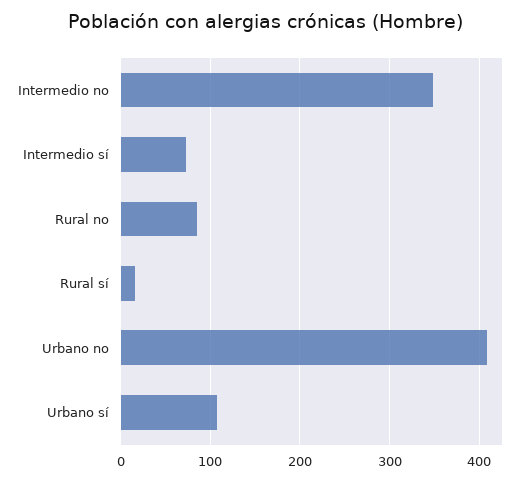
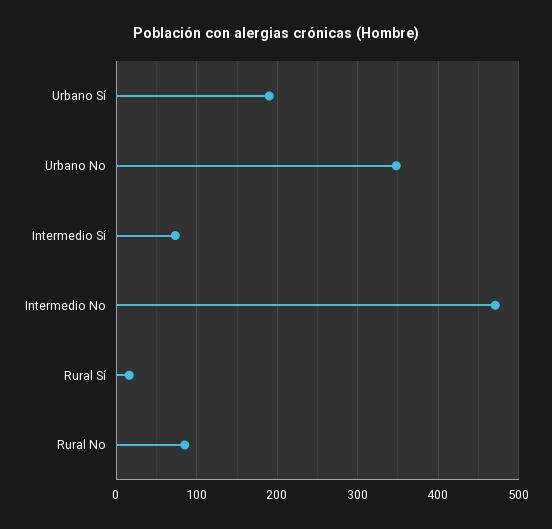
Intermedio no: 350 -> 470
Urbano no: 410 -> 350
Urbano sí: 110 -> 190

